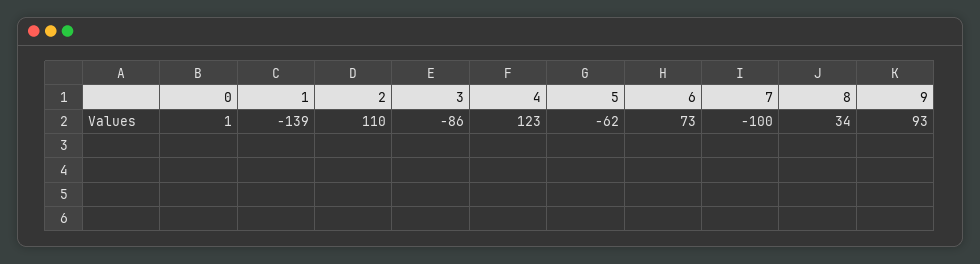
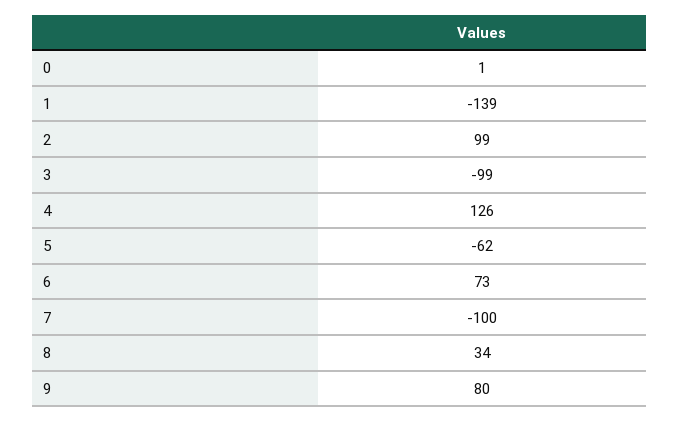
2: 110 -> 99
3: -86 -> -99
4: 123 -> 126
9: 93 -> 80

